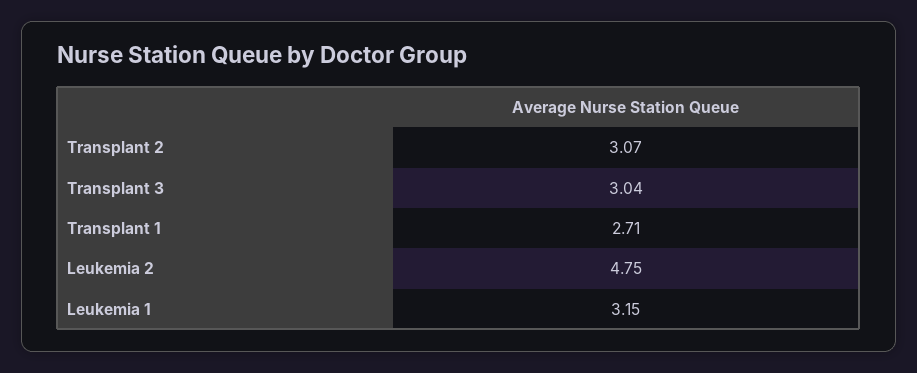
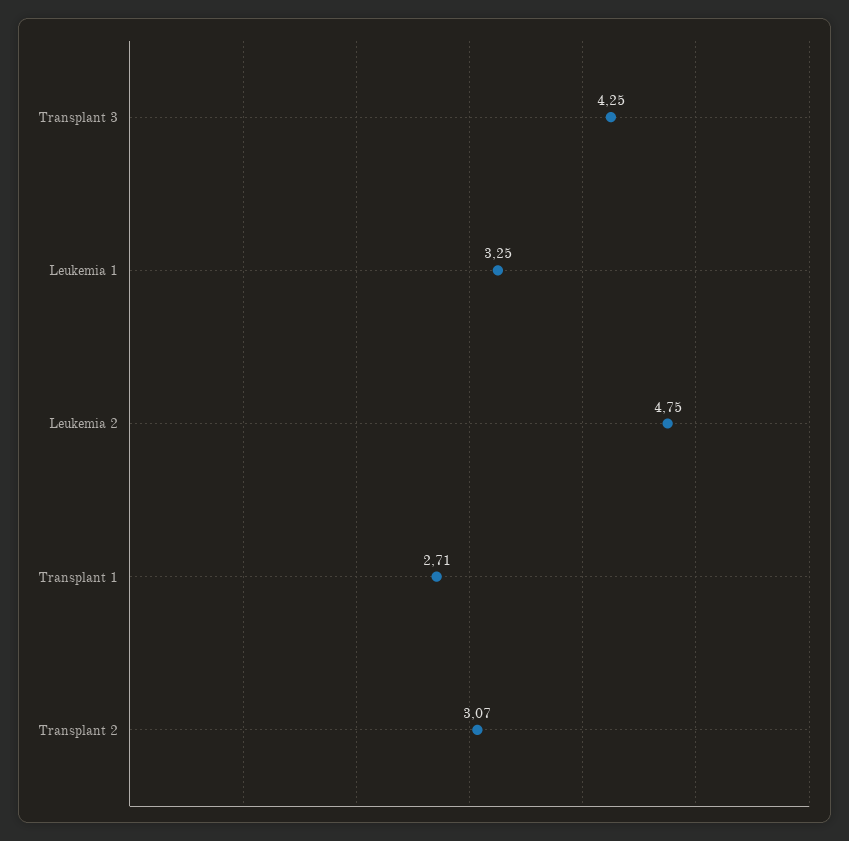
Transplant 3: 3.04 -> 4.25
Leukemia 1: 3.15 -> 3.25

